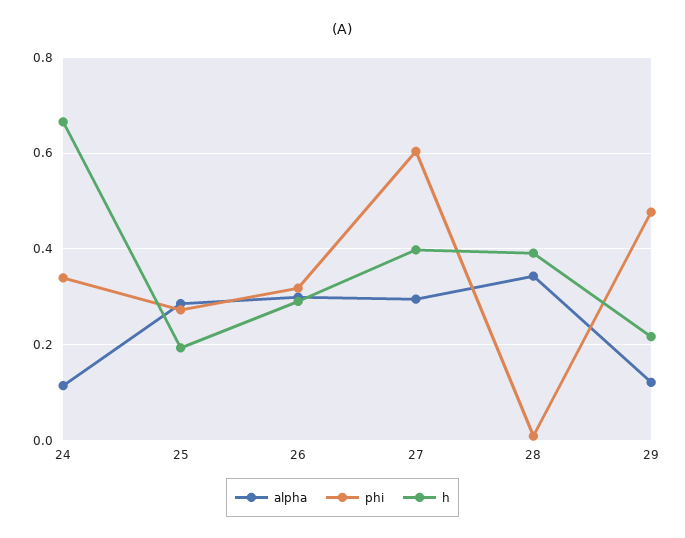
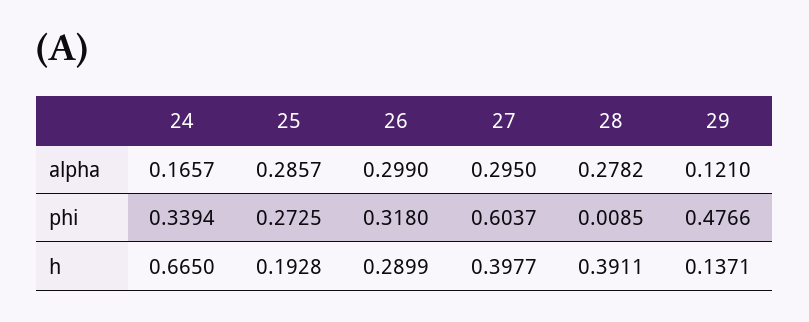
alpha, 24: 0.12 -> 0.1657
alpha, 28: 0.34 -> 0.2782
h, 29: 0.22 -> 0.1371

